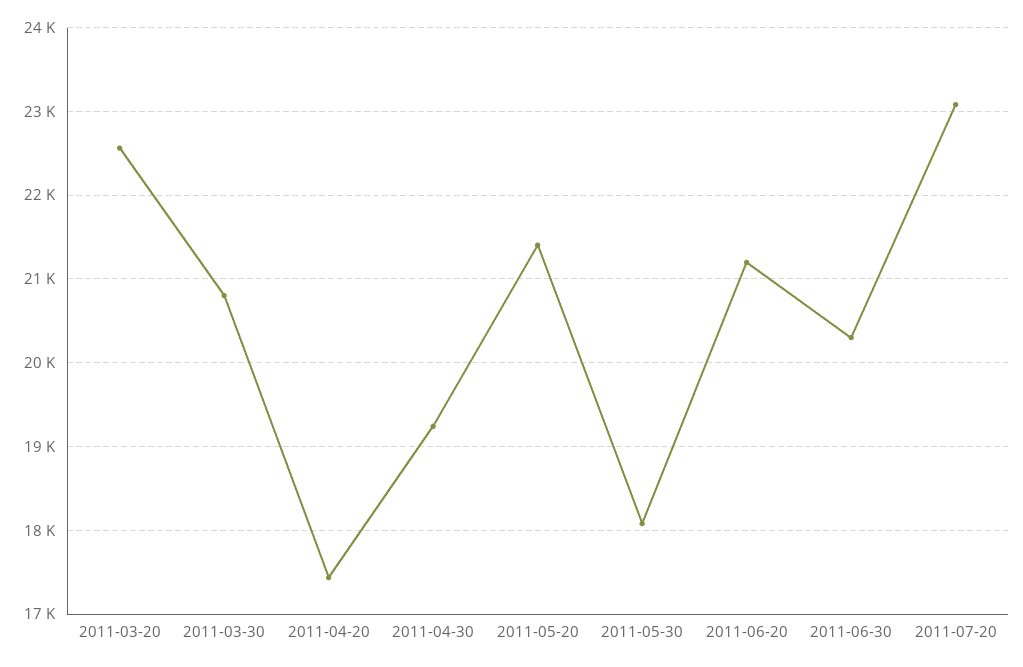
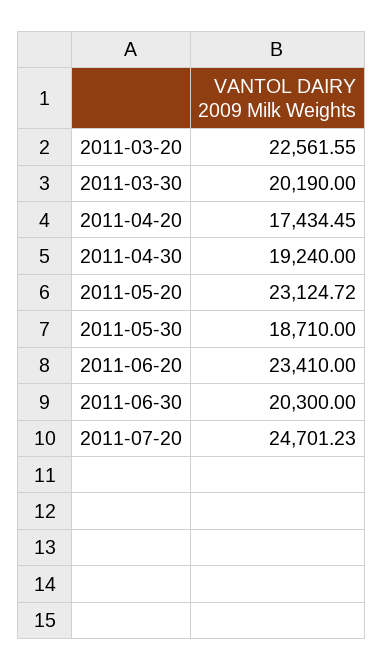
2011-03-30: 20800 -> 20190
2011-05-20: 21400 -> 23124.72
2011-05-30: 18100 -> 18710
2011-06-20: 21200 -> 23410
2011-07-20: 23100 -> 24701.23

